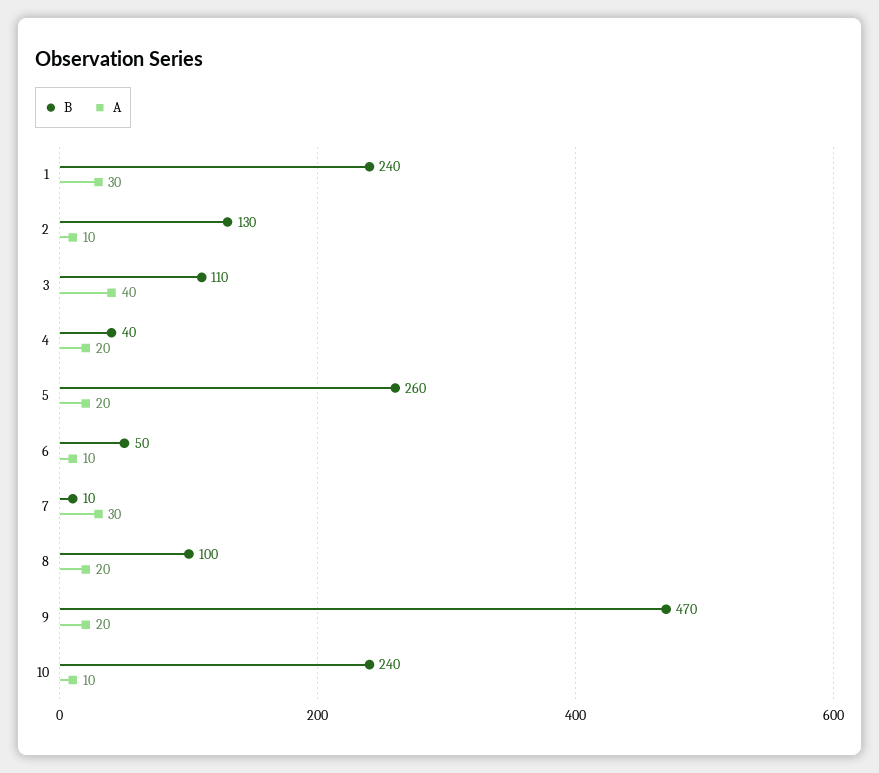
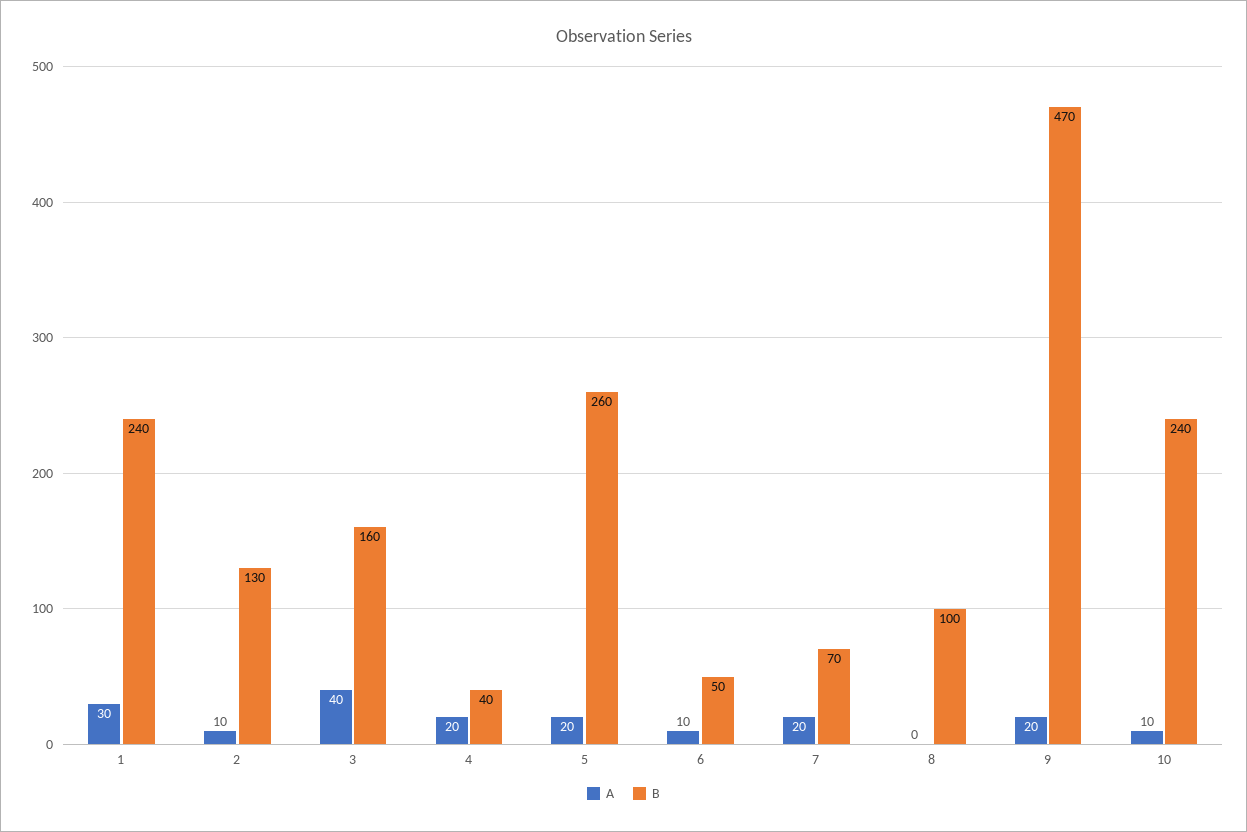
B, 3: 110 -> 160
B, 7: 10 -> 70
A, 7: 30 -> 20
A, 8: 20 -> 0

